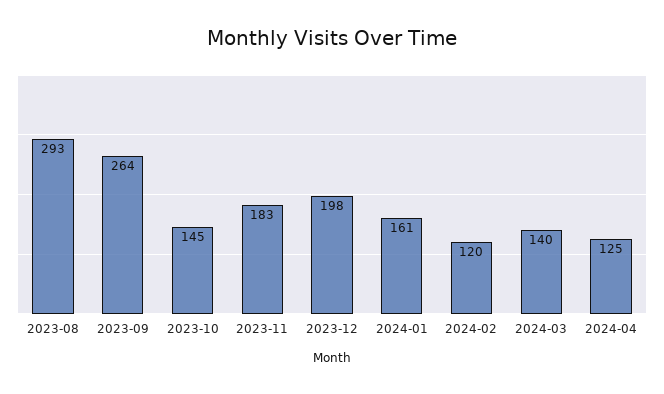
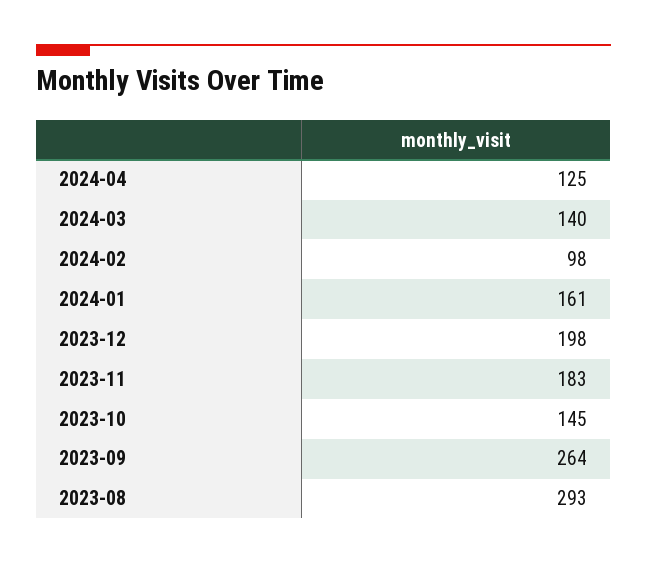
2024-02: 120 -> 98

